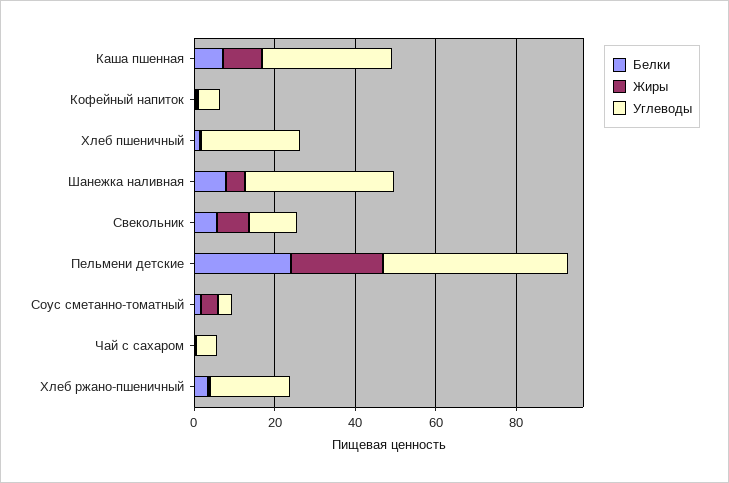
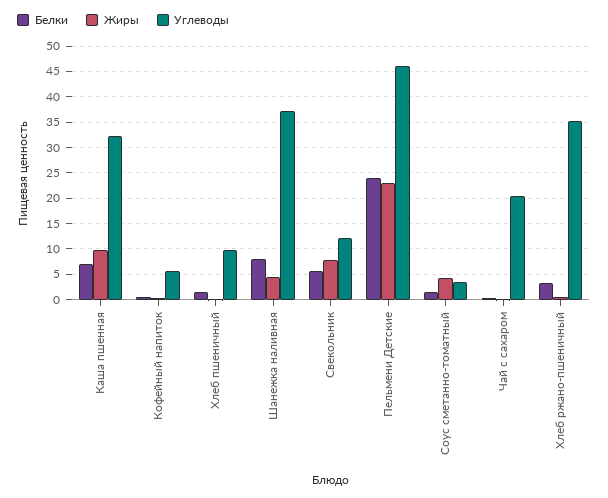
Углеводы, Хлеб пшеничный: 25 -> 10
Углеводы, Чай с сахаром: 5 -> 20
Углеводы, Хлеб ржано-пшеничный: 20 -> 35

